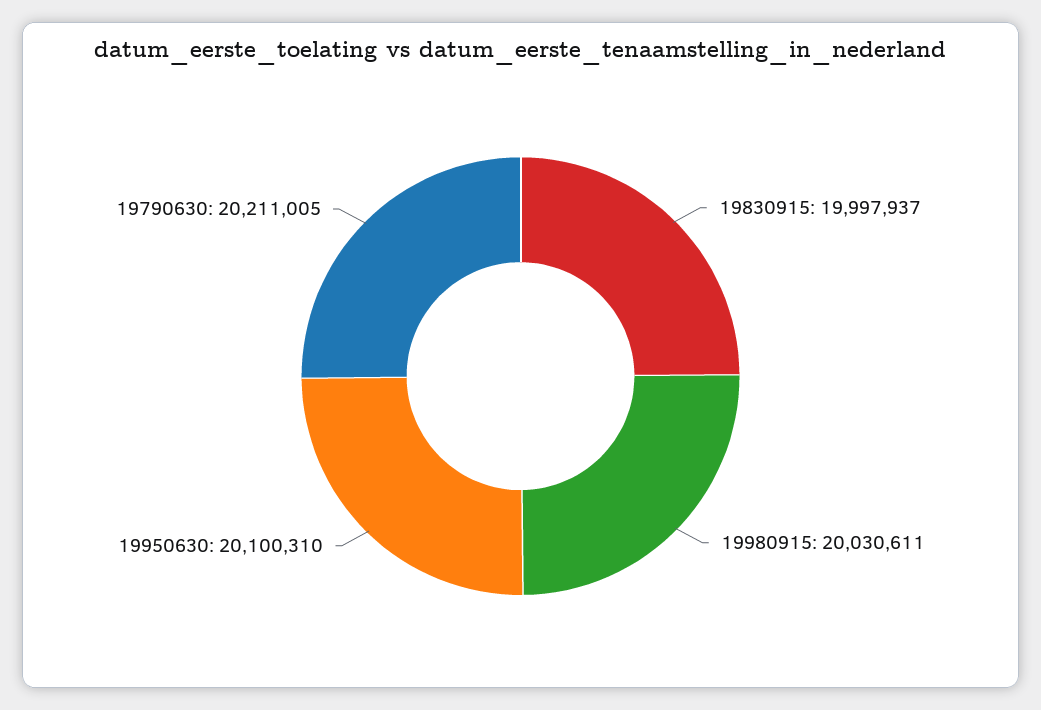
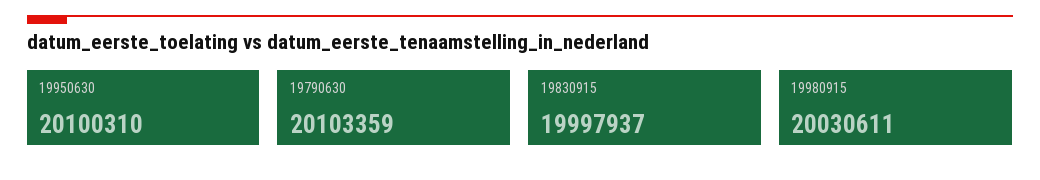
19790630: 20211005 -> 20103359

